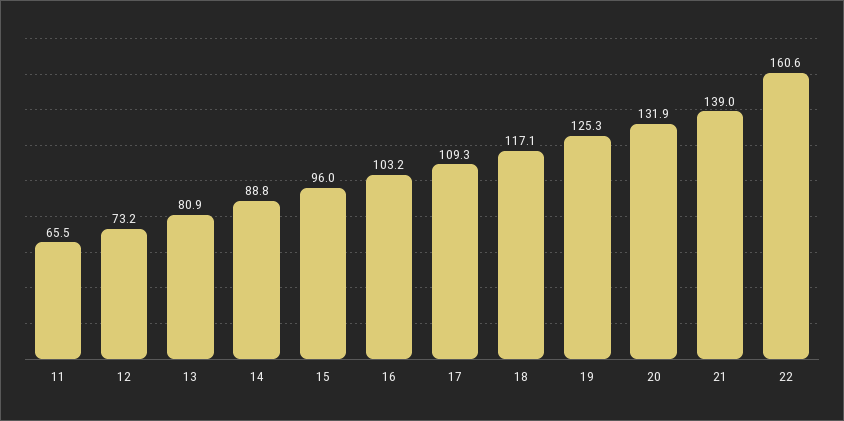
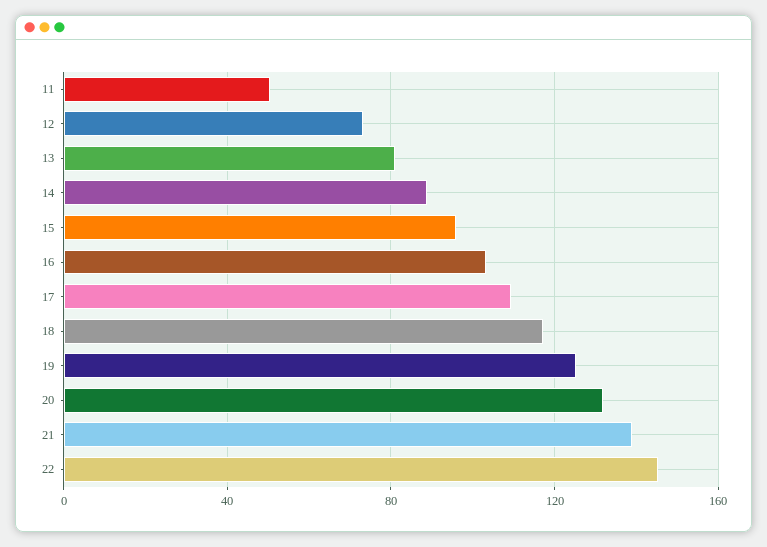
11: 65.5 -> 50
22: 160.6 -> 145

